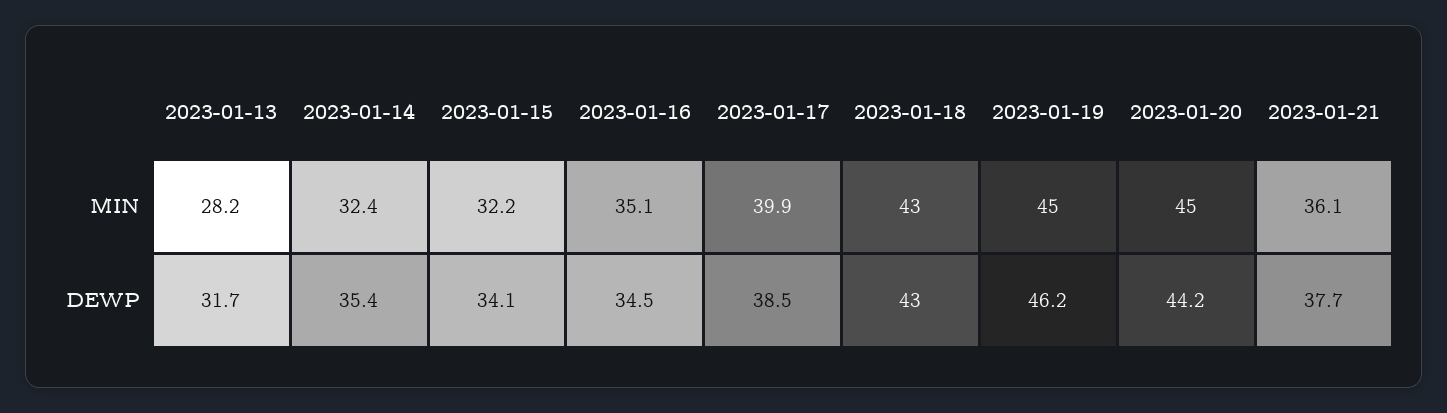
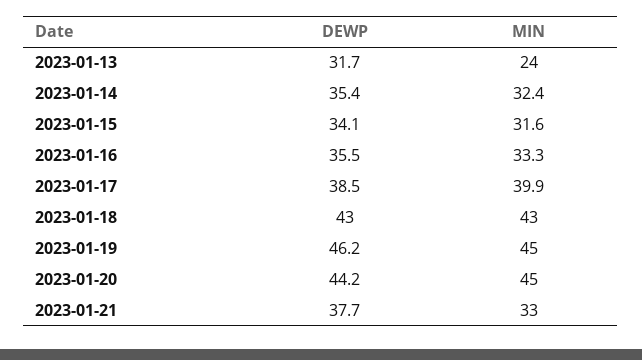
2023-01-13, MIN: 28.2 -> 24
2023-01-15, MIN: 32.2 -> 31.6
2023-01-16, MIN: 35.1 -> 33.3
2023-01-21, MIN: 36.1 -> 33
2023-01-16, DEWP: 34.5 -> 35.5

